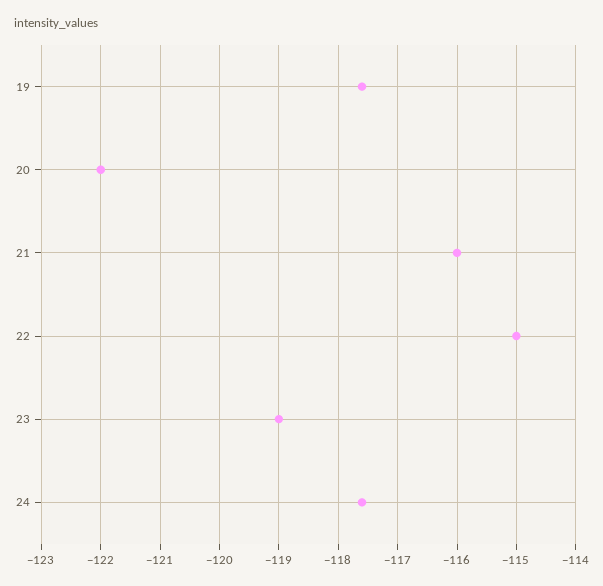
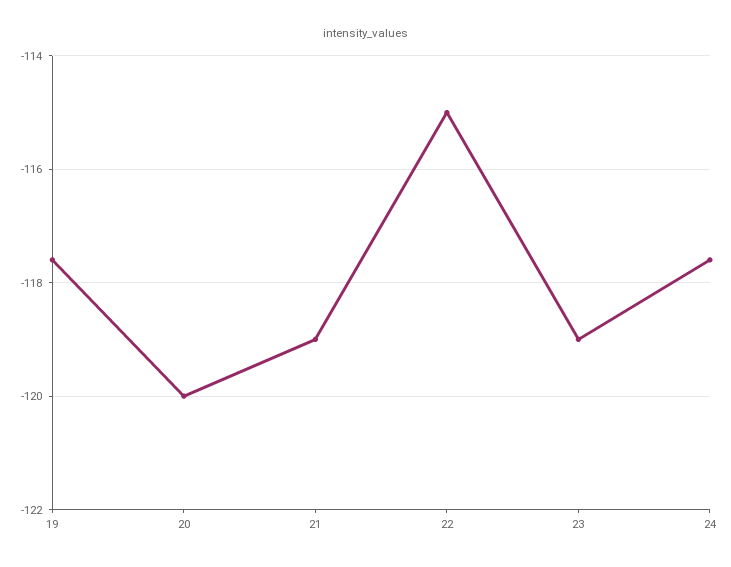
20: -122 -> -120
21: -116 -> -119

